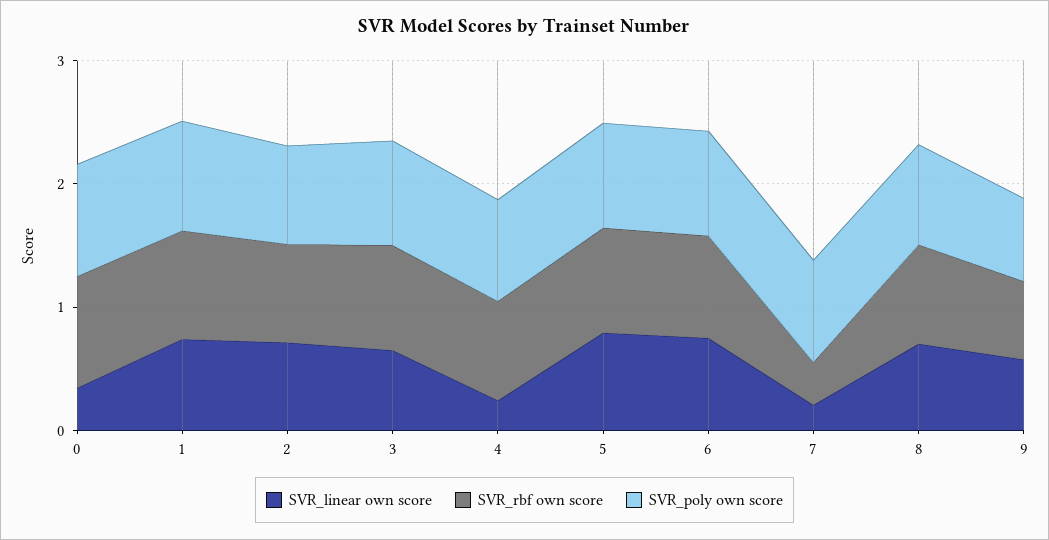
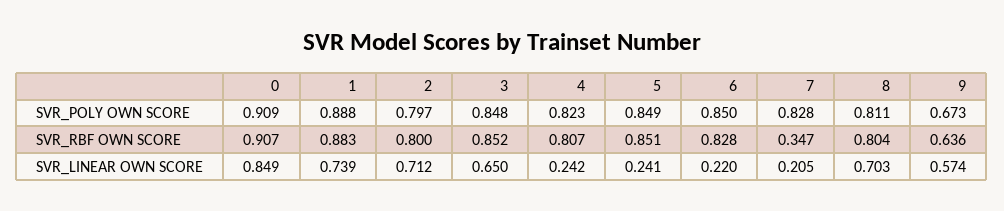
SVR_linear own score, 0: 0.4 -> 0.849
SVR_linear own score, 5: 0.8 -> 0.241
SVR_linear own score, 6: 0.8 -> 0.22

